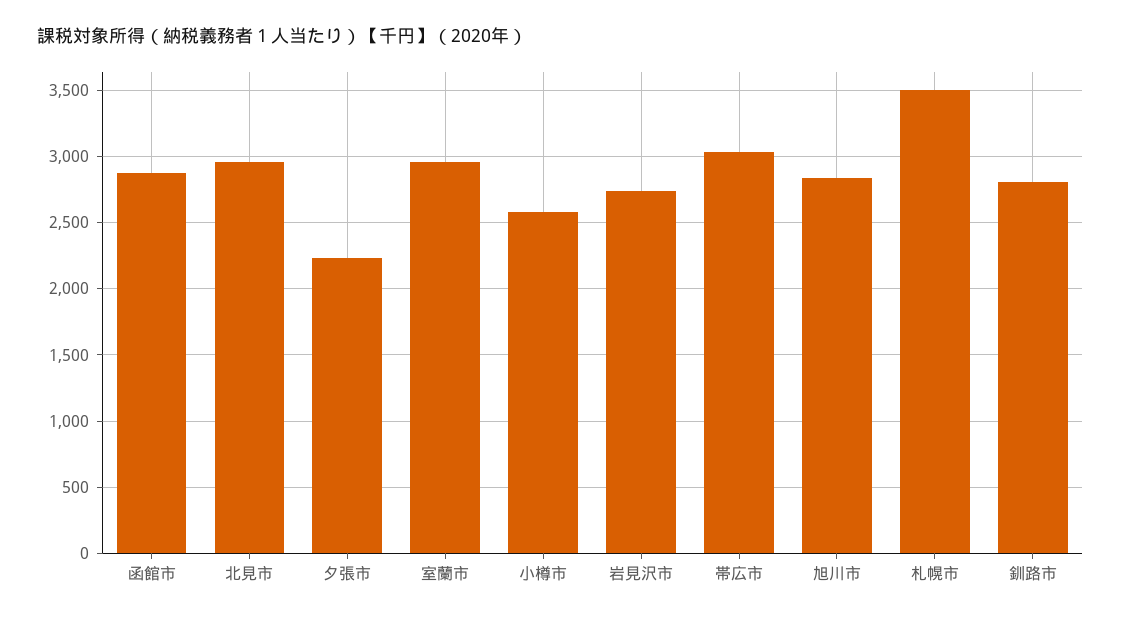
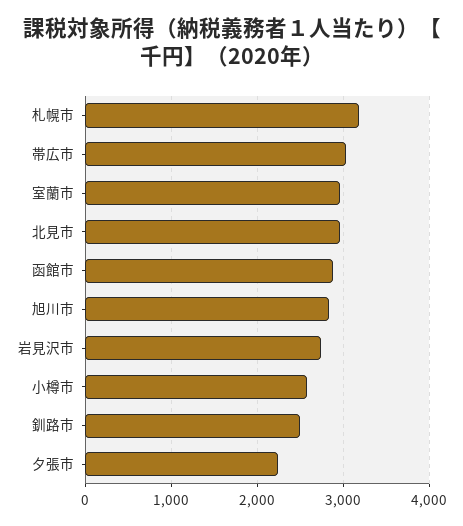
札幌市: 3500 -> 3200
釧路市: 2800 -> 2500

